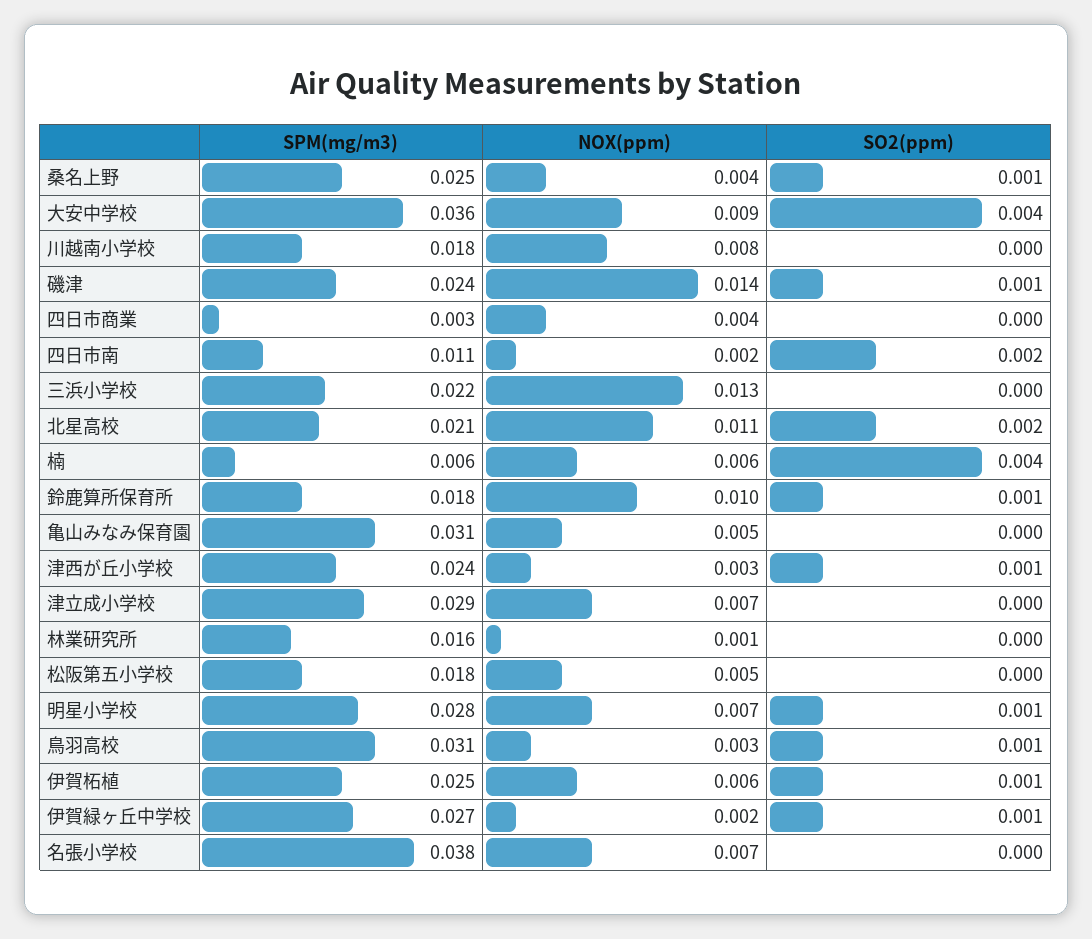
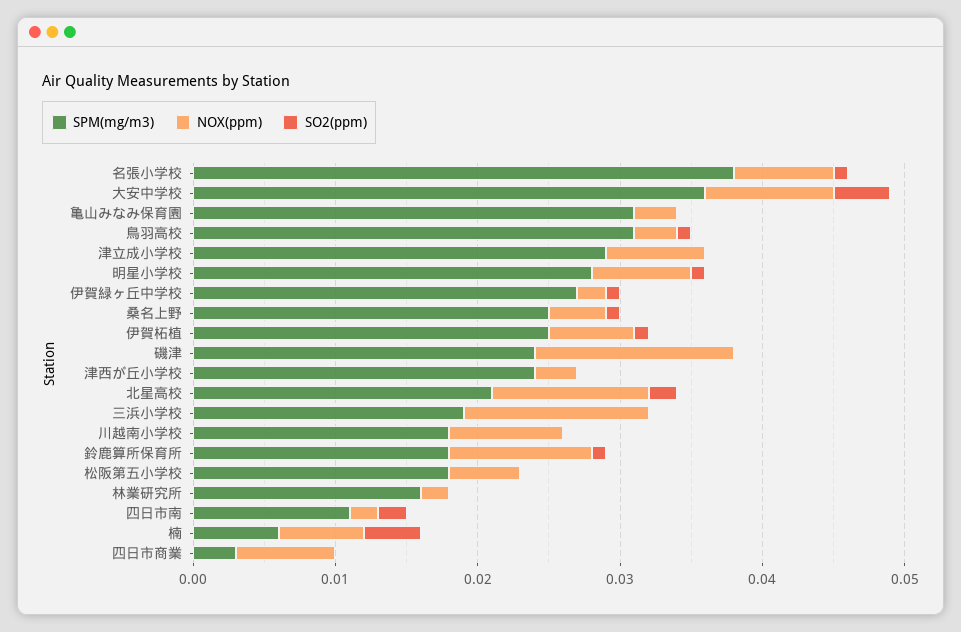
SO2(ppm), 磯津: 0.001 -> 0
NOX(ppm), 四日市商業: 0.004 -> 0.007
SPM(mg/m3), 三浜小学校: 0.022 -> 0.019
NOX(ppm), 亀山みなみ保育園: 0.005 -> 0.003
SO2(ppm), 津西が丘小学校: 0.001 -> 0
NOX(ppm), 林業研究所: 0.001 -> 0.002
SO2(ppm), 名張小学校: 0 -> 0.001

